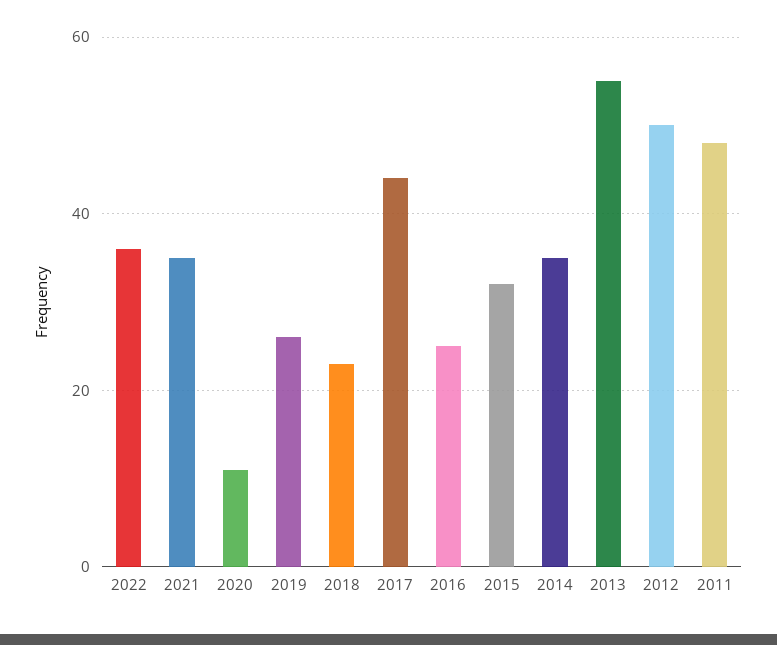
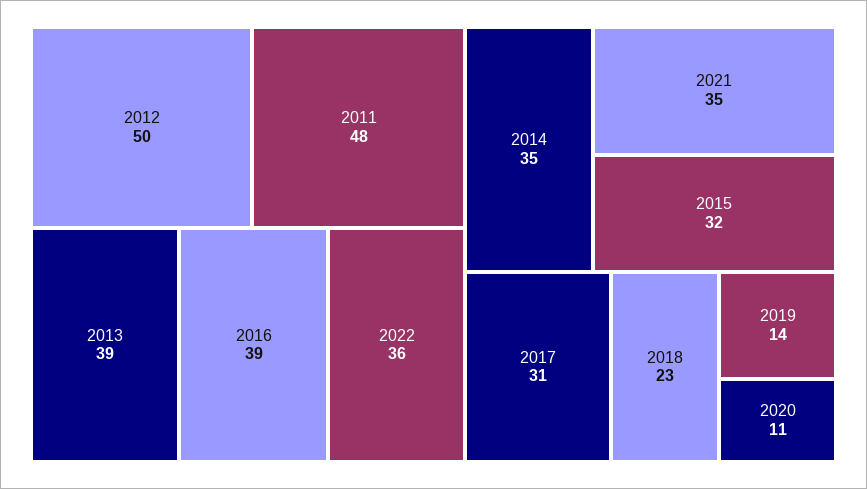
2019: 25 -> 14
2017: 45 -> 31
2016: 25 -> 39
2013: 55 -> 39

